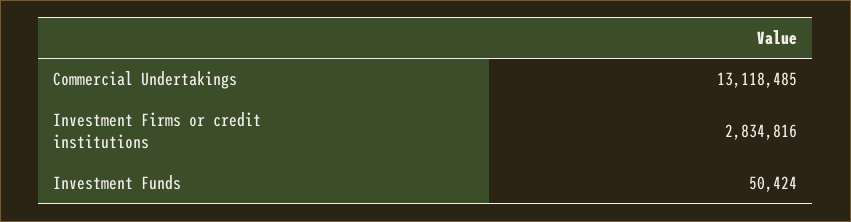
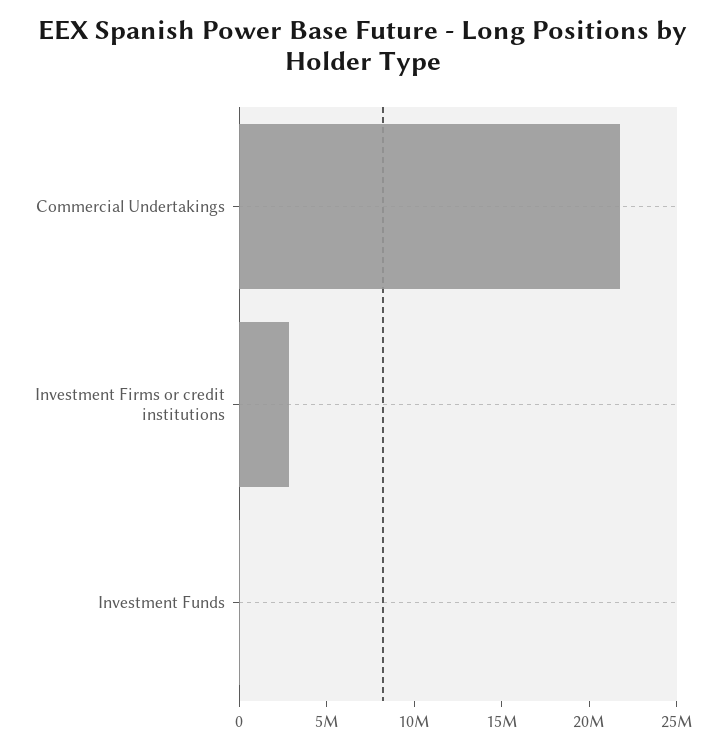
Commercial Undertakings: 13118485 -> 22000000

